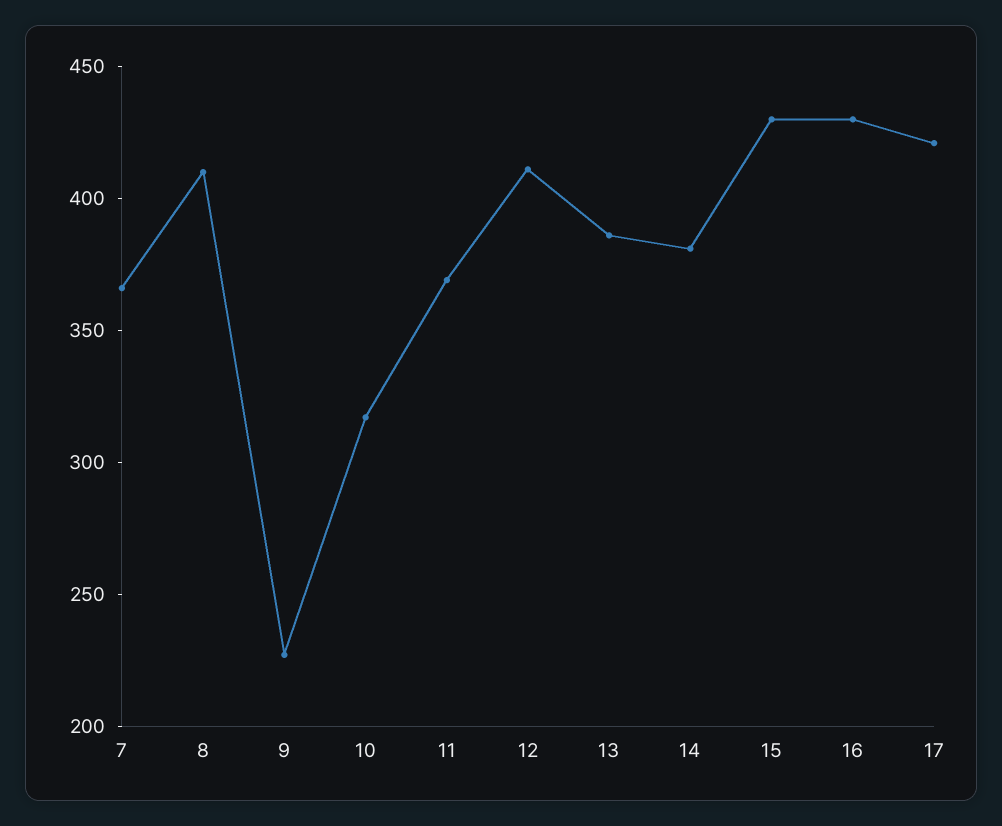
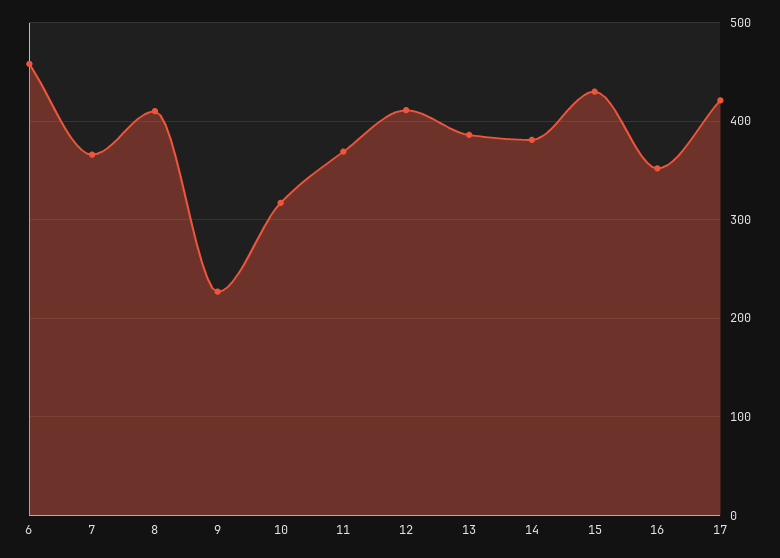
16: 430 -> 350
6: none -> 460

